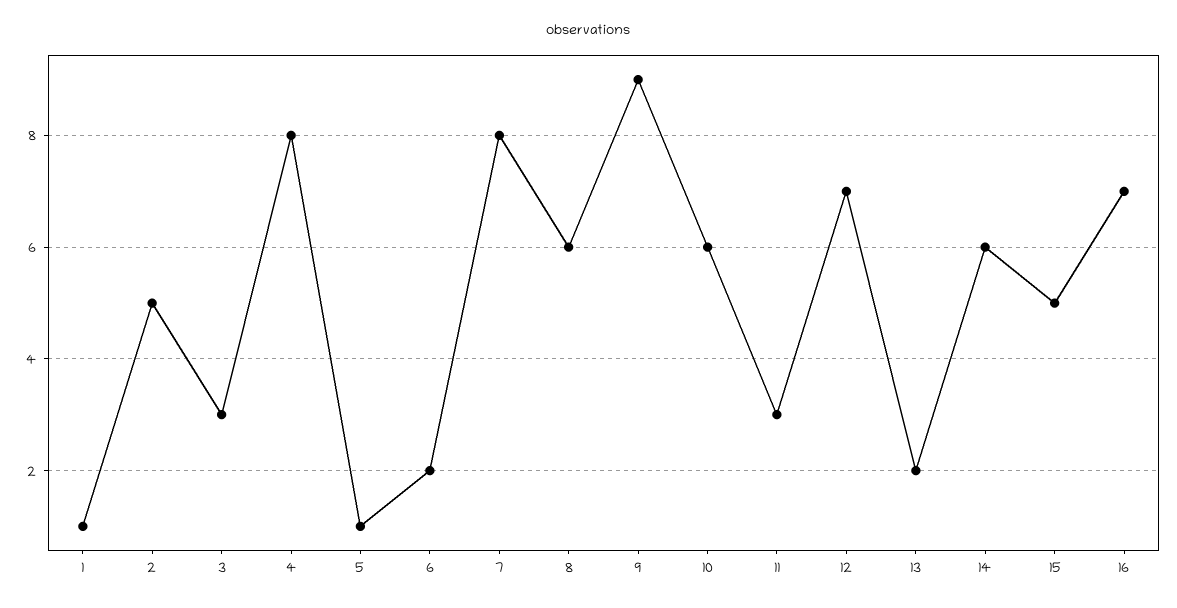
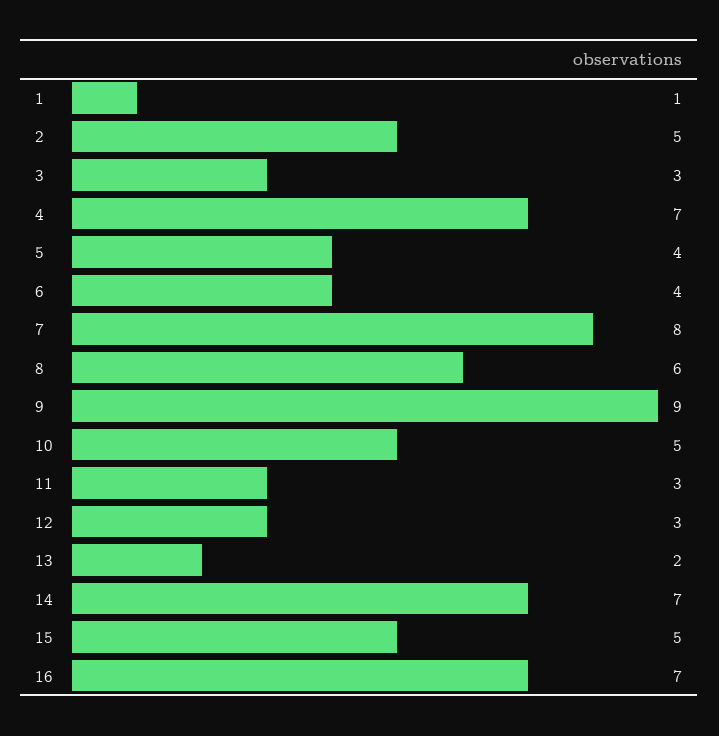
4: 8 -> 7
5: 1 -> 4
6: 2 -> 4
10: 6 -> 5
12: 7 -> 3
14: 6 -> 7

